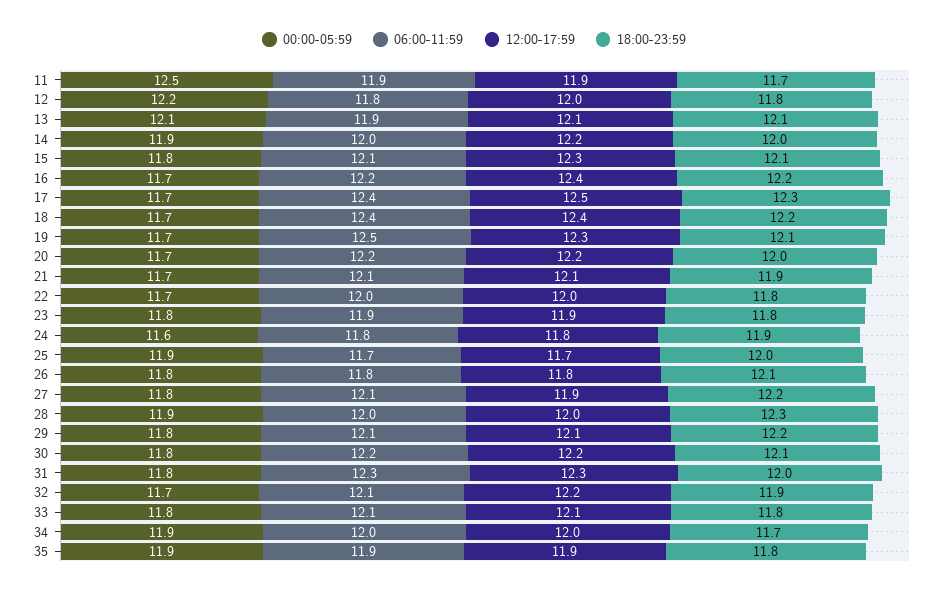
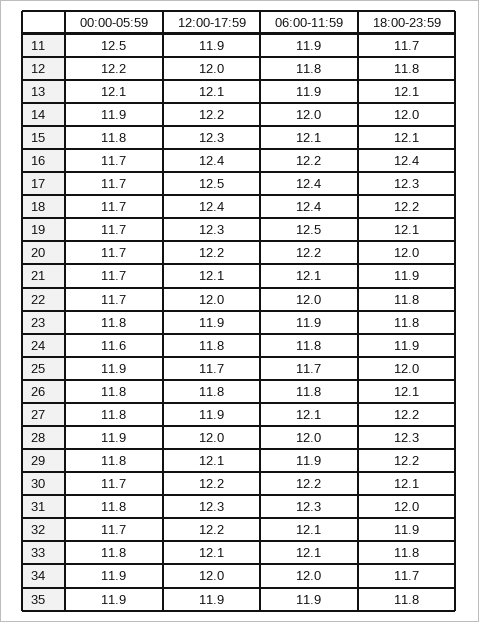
18:00-23:59, 16: 12.2 -> 12.4
06:00-11:59, 29: 12.1 -> 11.9
00:00-05:59, 30: 11.8 -> 11.7

